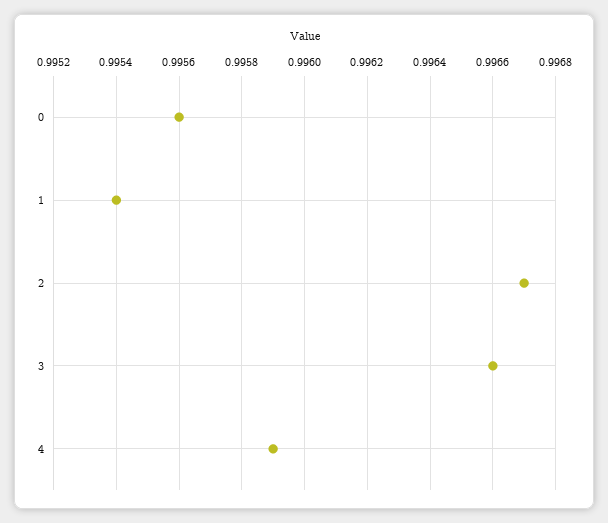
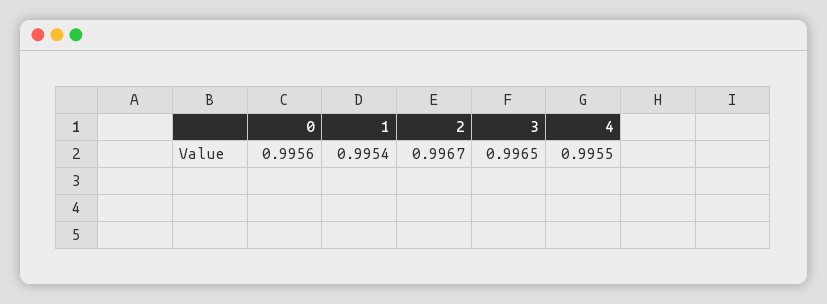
3: 0.9966 -> 0.9965
4: 0.9959 -> 0.9955

